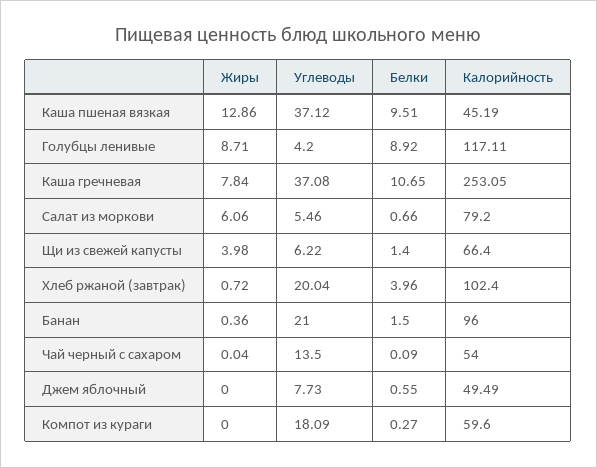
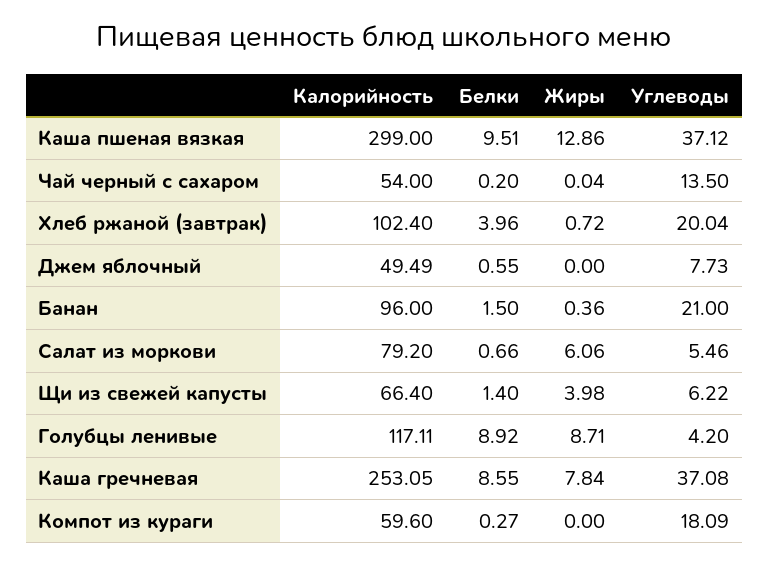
Калорийность, Каша пшеная вязкая: 45.19 -> 299
Белки, Каша гречневая: 10.65 -> 8.55
Белки, Чай черный с сахаром: 0.09 -> 0.2

